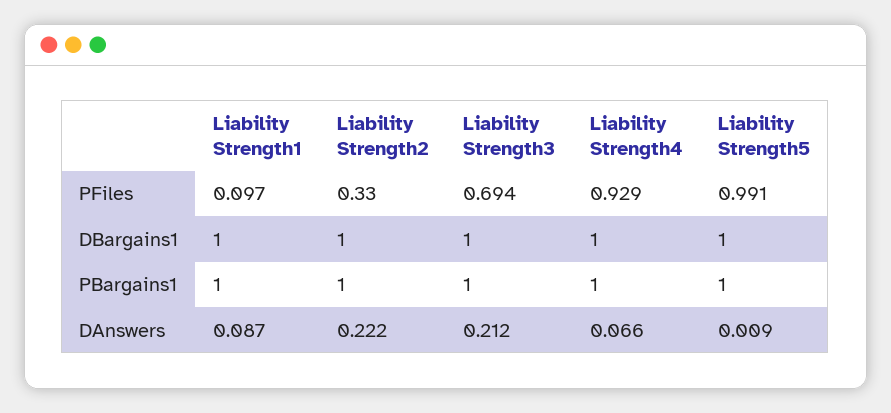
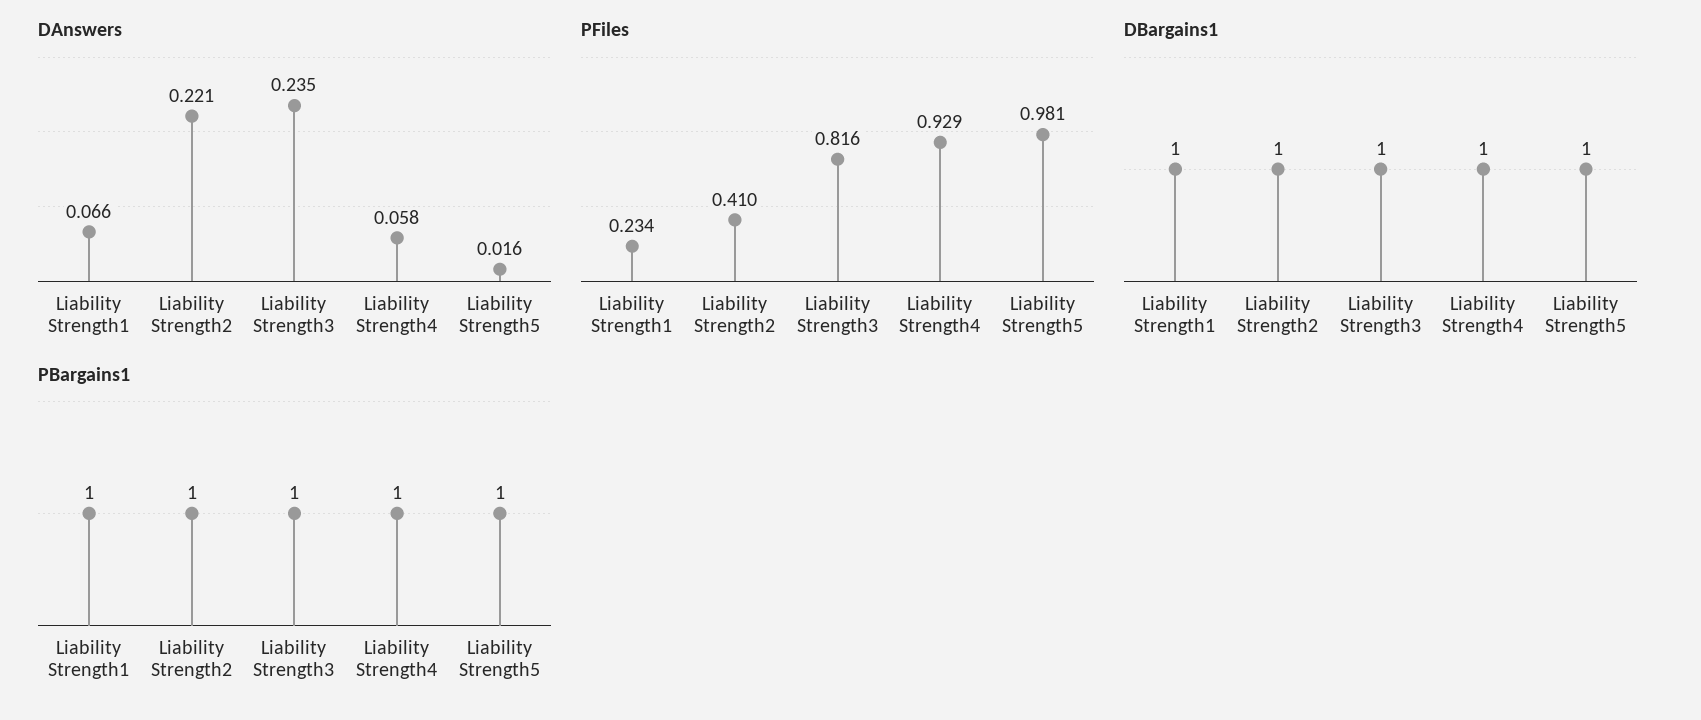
PFiles, Liability Strength1: 0.097 -> 0.234
PFiles, Liability Strength2: 0.33 -> 0.41
PFiles, Liability Strength3: 0.694 -> 0.816
PFiles, Liability Strength5: 0.991 -> 0.981
DAnswers, Liability Strength1: 0.087 -> 0.066
DAnswers, Liability Strength2: 0.222 -> 0.221
DAnswers, Liability Strength3: 0.212 -> 0.235
DAnswers, Liability Strength4: 0.066 -> 0.058
DAnswers, Liability Strength5: 0.009 -> 0.016

